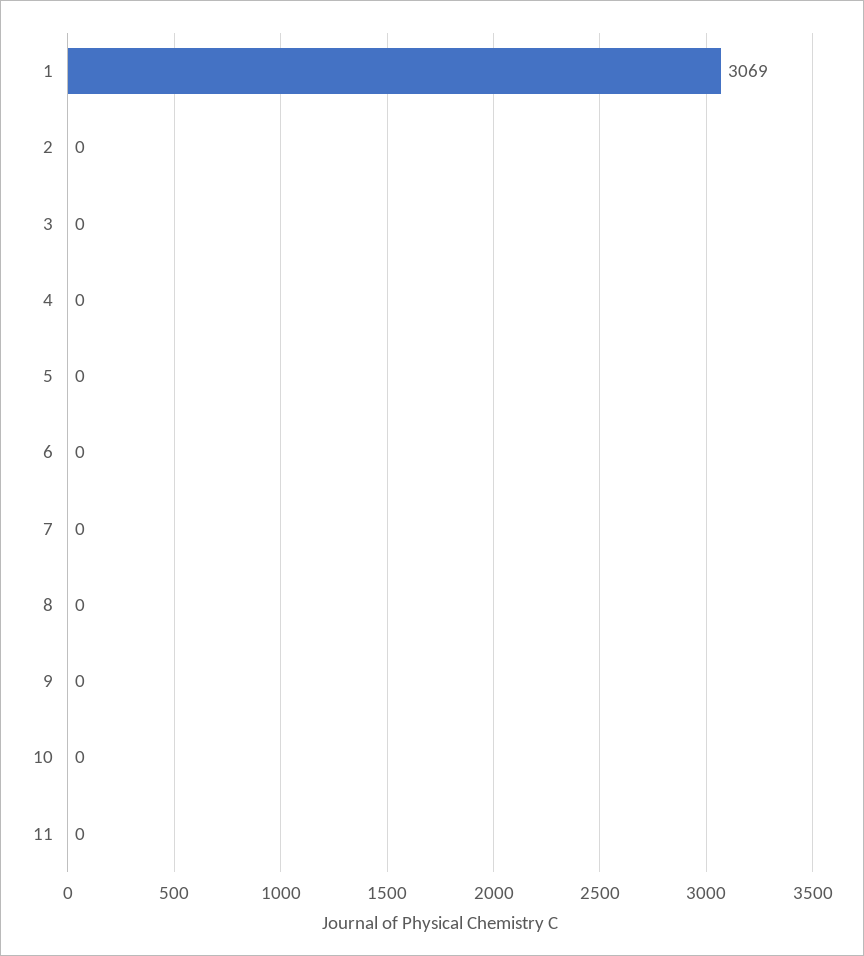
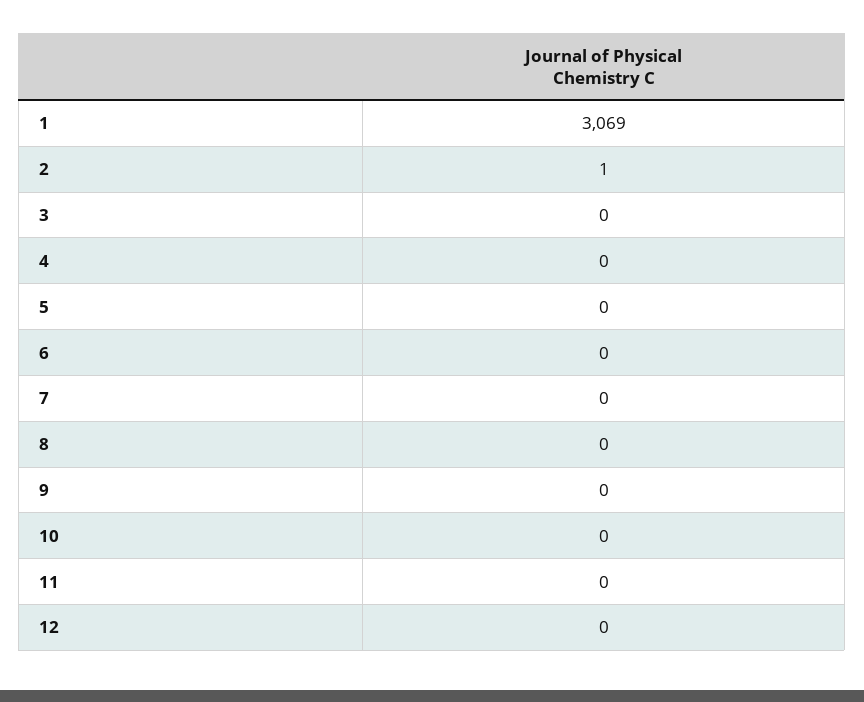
2: 0 -> 1
12: none -> 0

